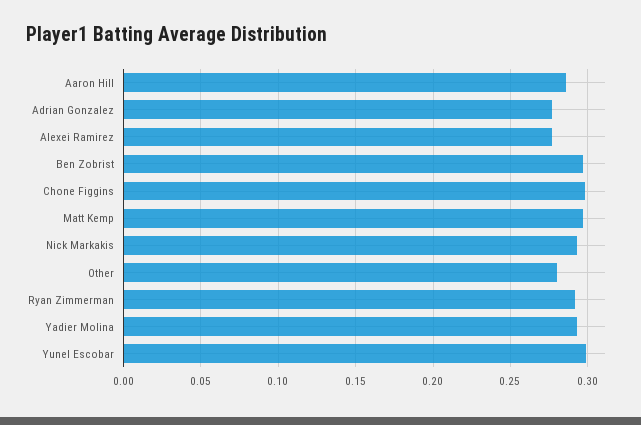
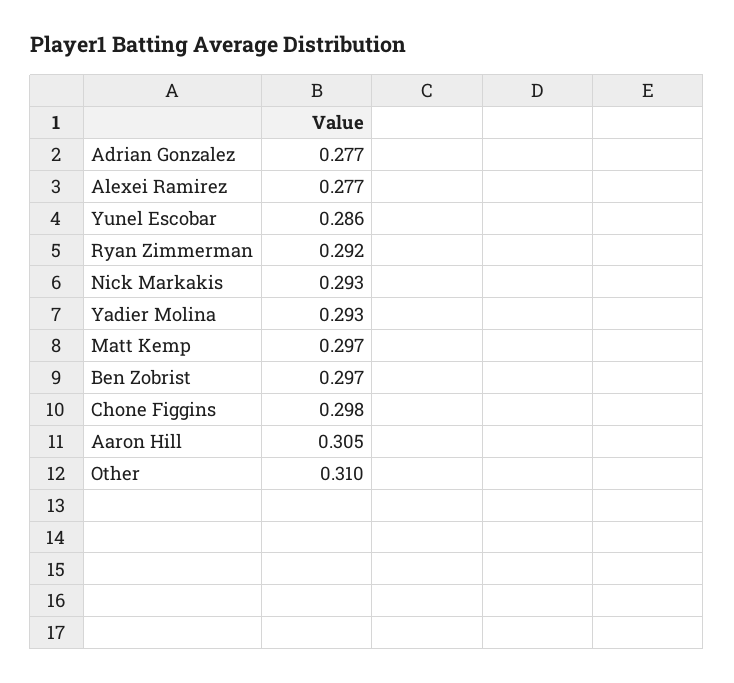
Aaron Hill: 0.285 -> 0.305
Other: 0.28 -> 0.31
Yunel Escobar: 0.3 -> 0.286

